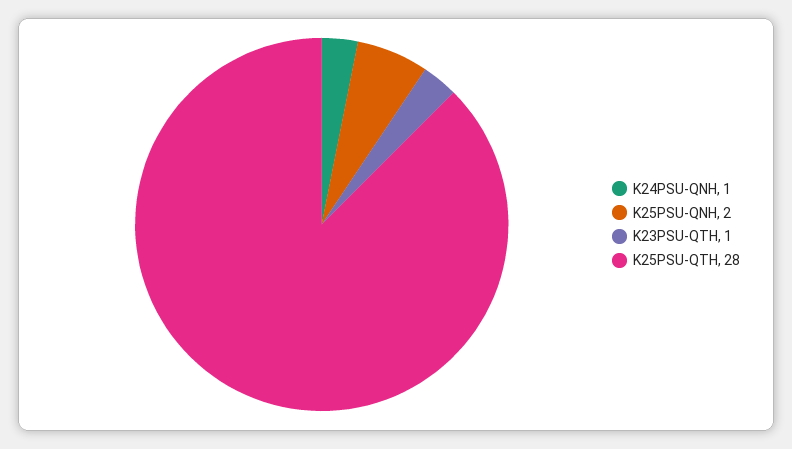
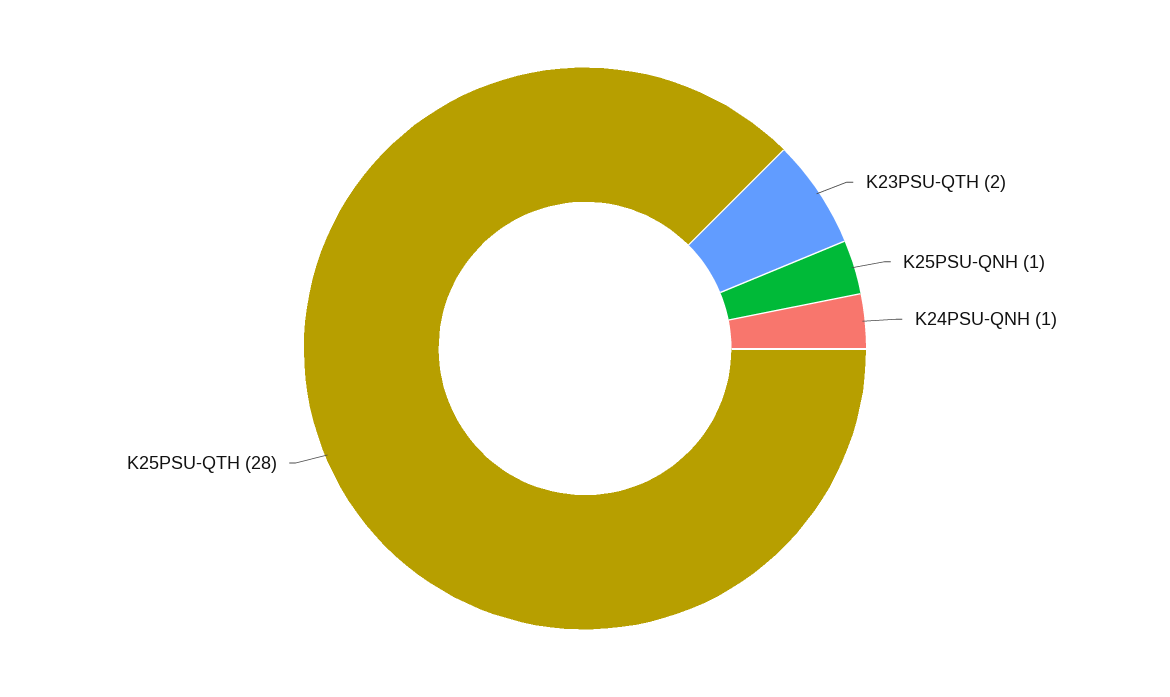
K25PSU-QNH: 2 -> 1
K23PSU-QTH: 1 -> 2

